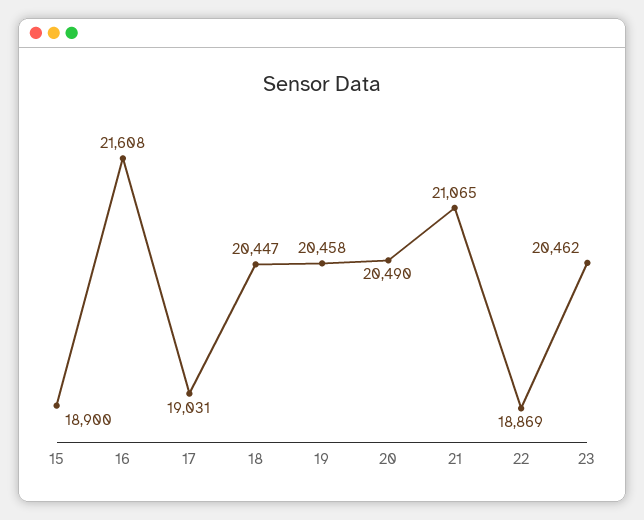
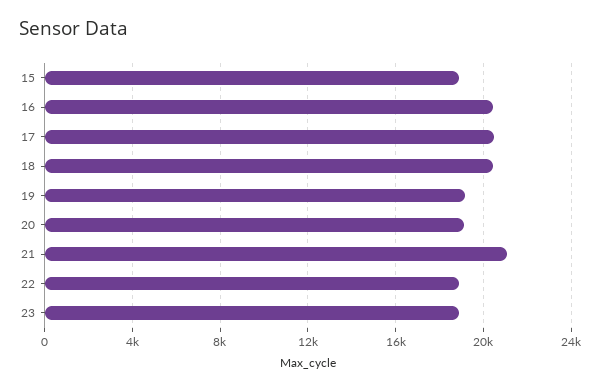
16: 21608 -> 20500
17: 19031 -> 20500
19: 20458 -> 19000
20: 20490 -> 19000
23: 20462 -> 19000

